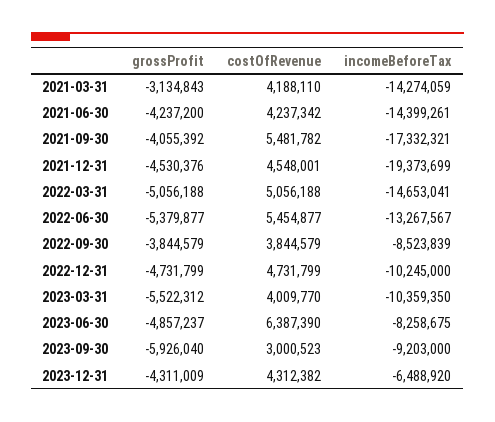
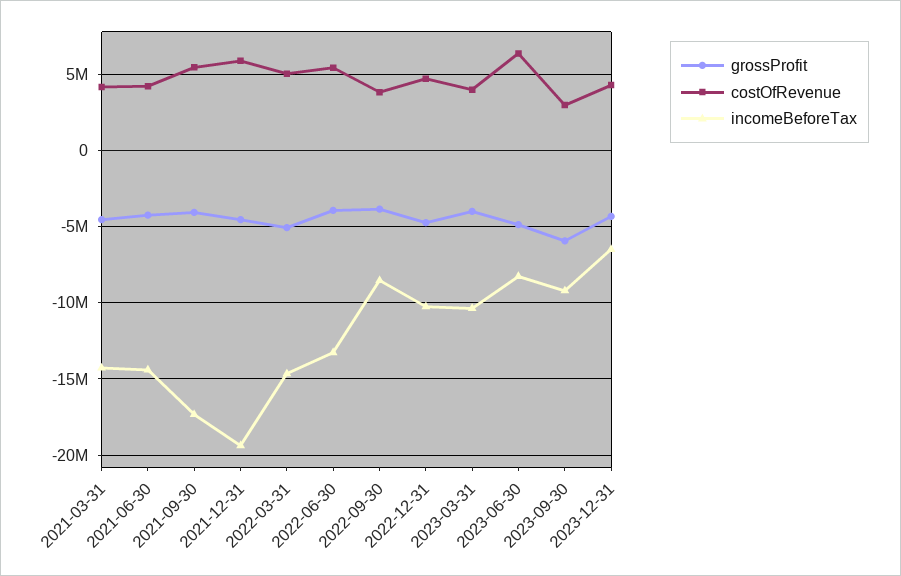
grossProfit, 2021-03-31: -3134843 -> -4500000
costOfRevenue, 2021-12-31: 4548001 -> 6000000
grossProfit, 2022-06-30: -5379877 -> -4000000
grossProfit, 2023-03-31: -5522312 -> -4000000

